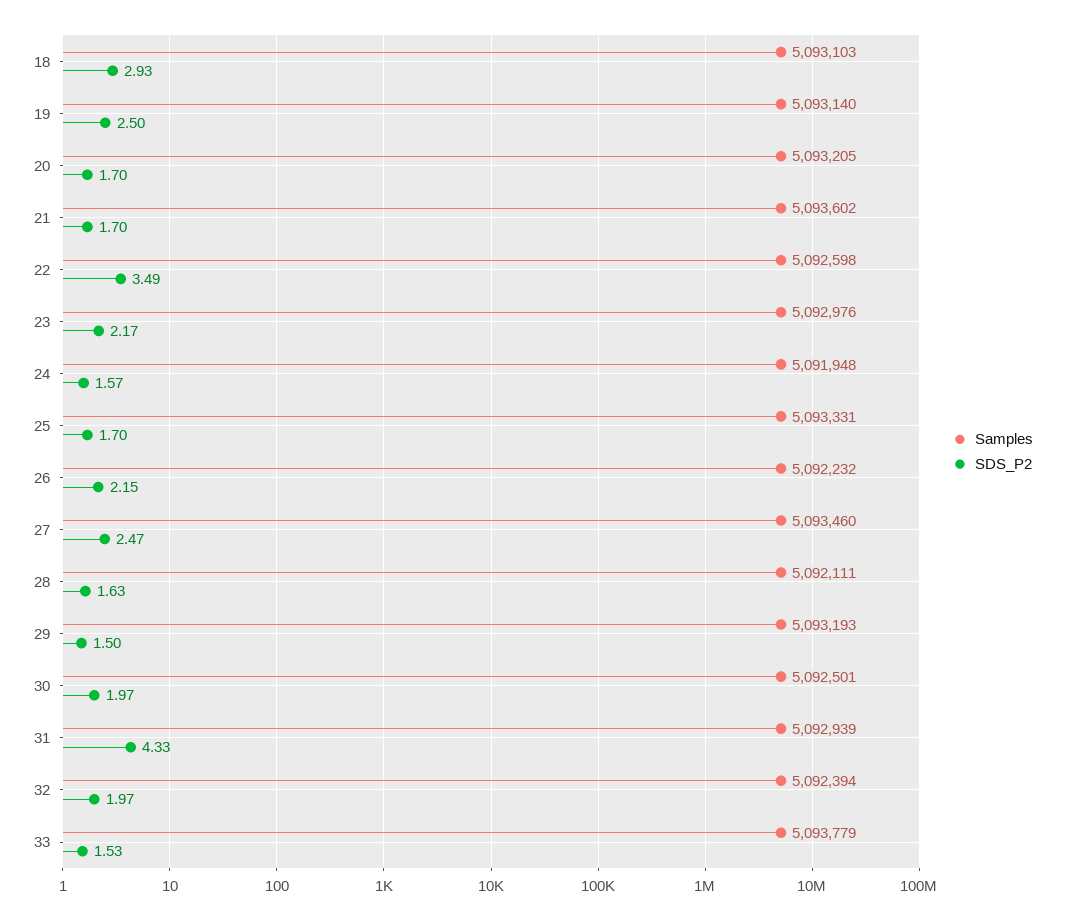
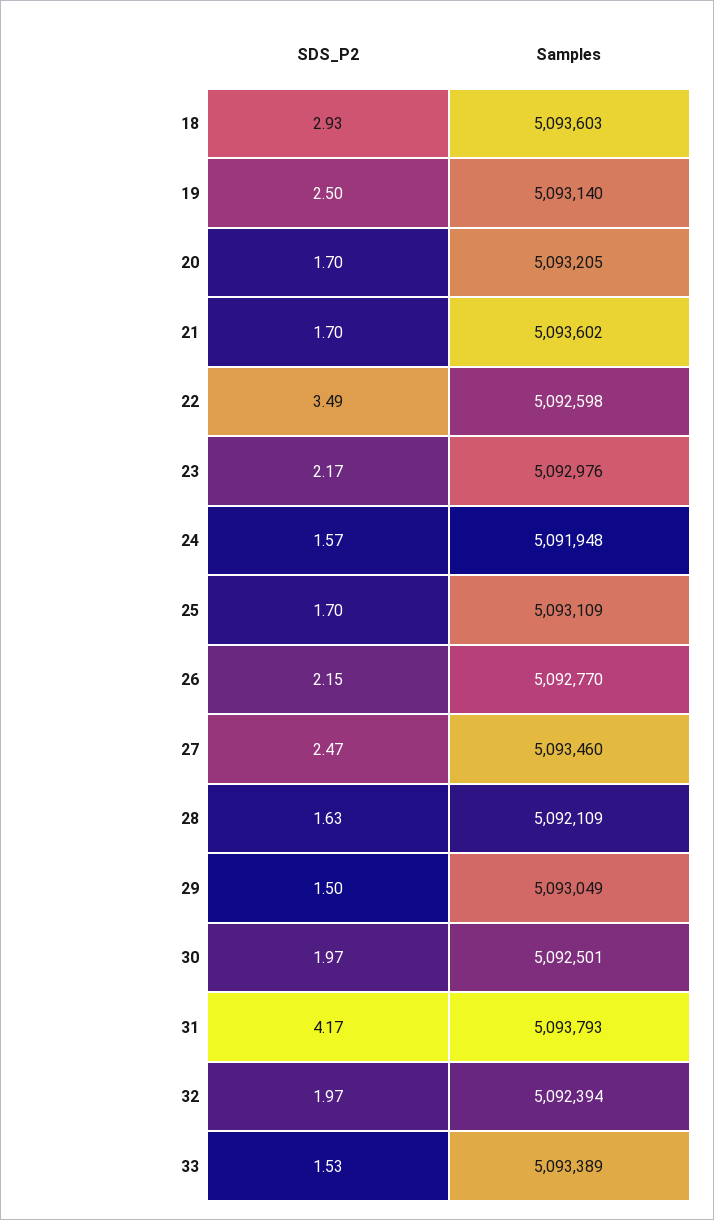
Samples, 18: 5093103 -> 5093603
Samples, 25: 5093331 -> 5093109
Samples, 26: 5092232 -> 5092770
Samples, 28: 5092111 -> 5092109
Samples, 29: 5093193 -> 5093049
Samples, 31: 5092939 -> 5093793
SDS_P2, 31: 4.33 -> 4.17
Samples, 33: 5093779 -> 5093389

